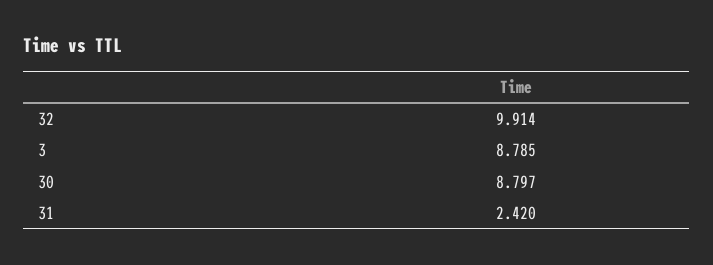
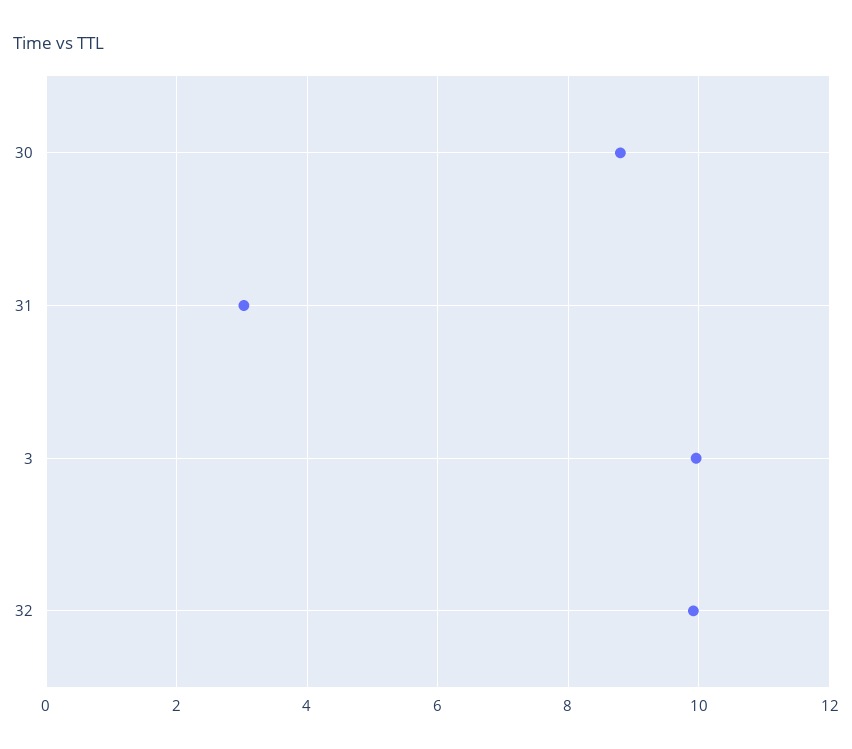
3: 8.785 -> 10
31: 2.42 -> 3

